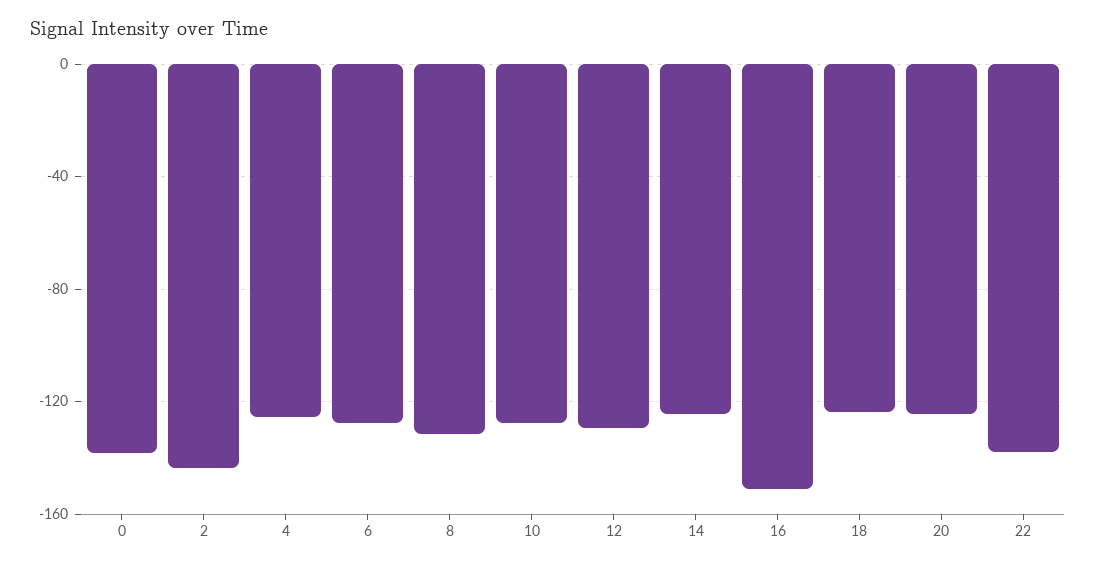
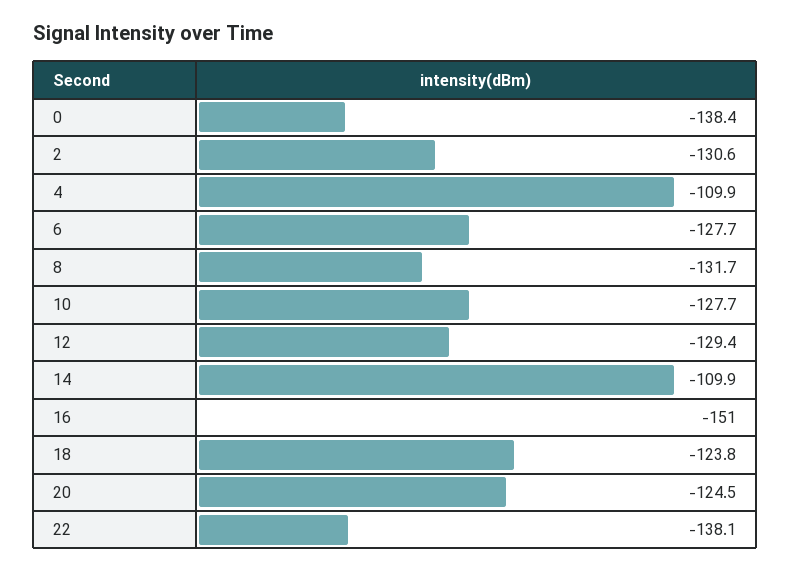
2: -145 -> -130.6
4: -125 -> -109.9
14: -125 -> -109.9

